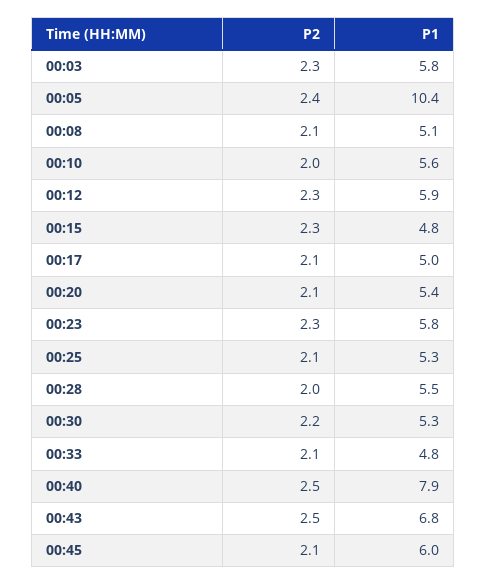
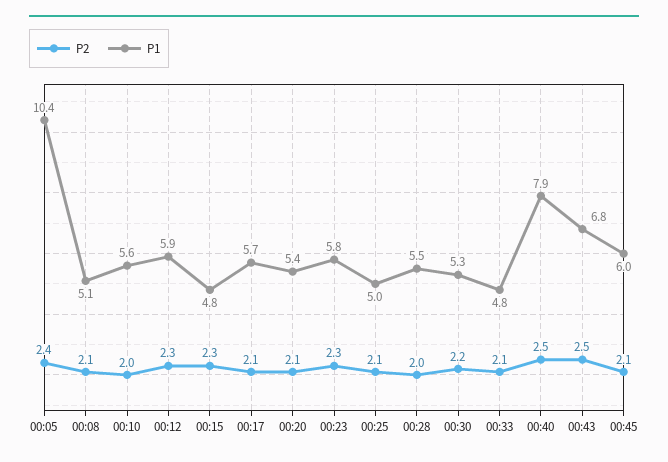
P2, 00:03: 2.3 -> none
P1, 00:03: 5.8 -> none
P1, 00:17: 5 -> 5.7
P1, 00:25: 5.3 -> 5

